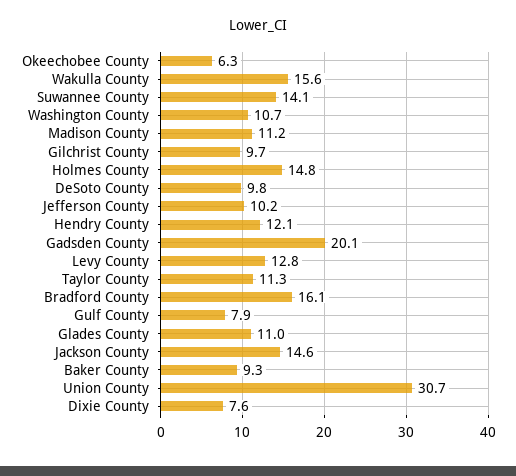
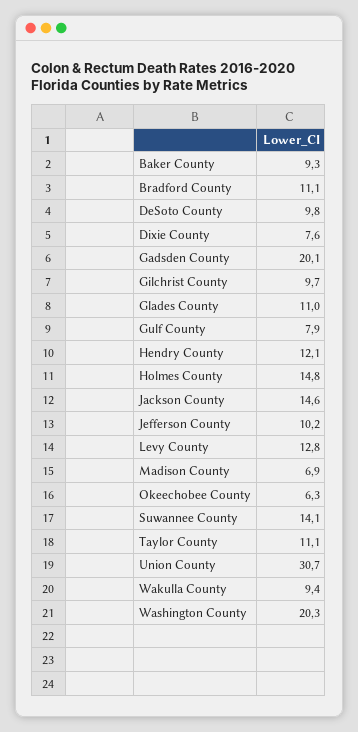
Wakulla County: 15.6 -> 9.4
Washington County: 10.7 -> 20.3
Madison County: 11.2 -> 6.9
Taylor County: 11.3 -> 11.1
Bradford County: 16.1 -> 11.1

